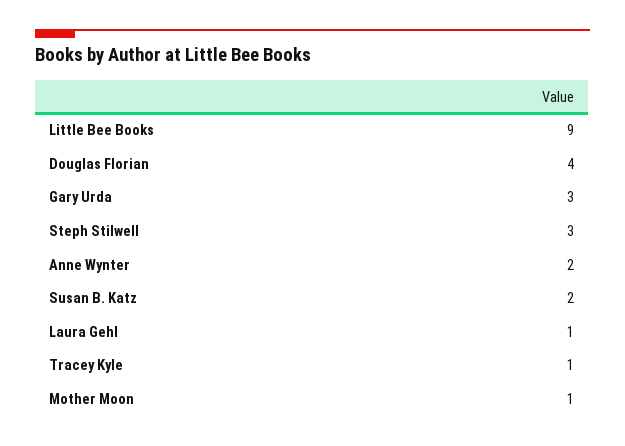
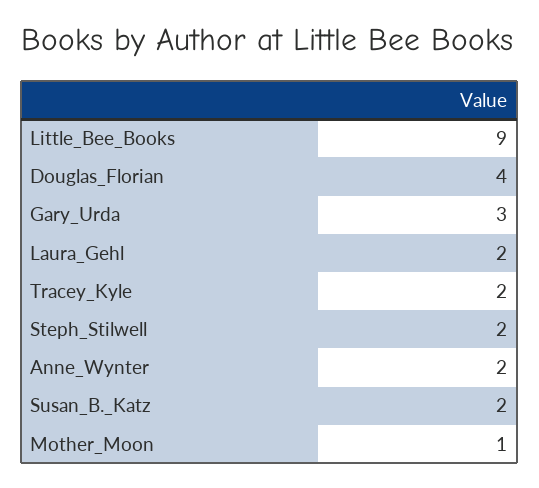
Steph Stilwell: 3 -> 2
Laura Gehl: 1 -> 2
Tracey Kyle: 1 -> 2

